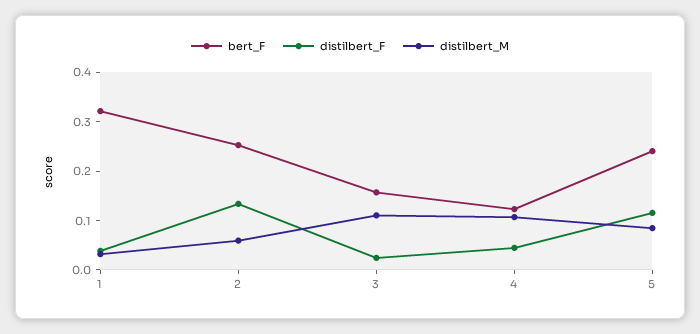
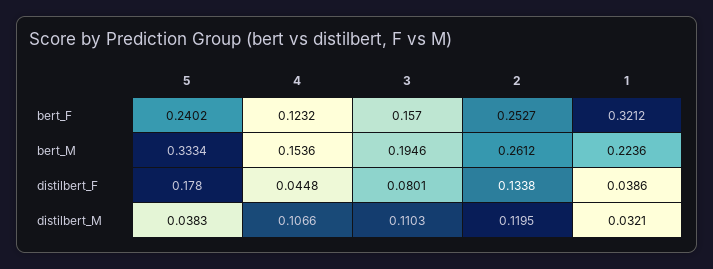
distilbert_M, 2: 0.06 -> 0.1195
distilbert_F, 3: 0.02 -> 0.0801
distilbert_F, 5: 0.12 -> 0.178
distilbert_M, 5: 0.08 -> 0.0383
bert_M, 5: none -> 0.3334
bert_M, 4: none -> 0.1536
bert_M, 3: none -> 0.1946
bert_M, 2: none -> 0.2612
bert_M, 1: none -> 0.2236

